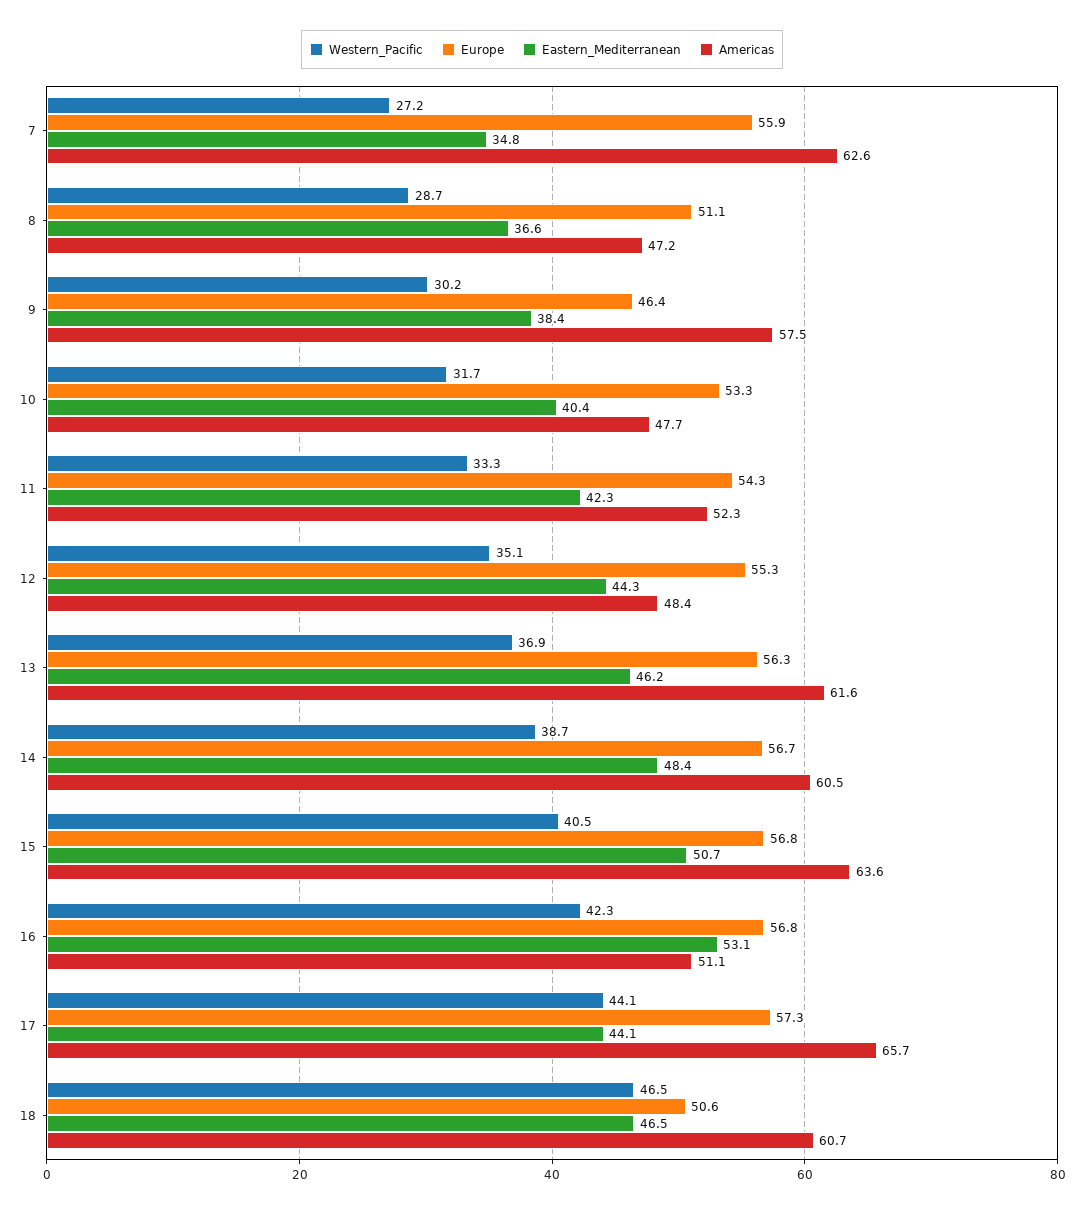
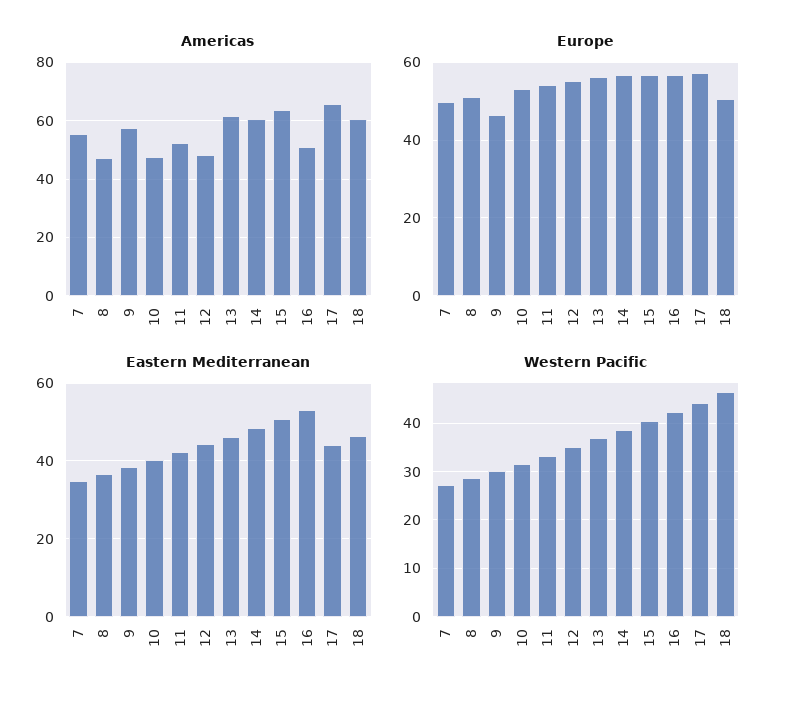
Europe, 7: 55.9 -> 50
Americas, 7: 62.6 -> 55

